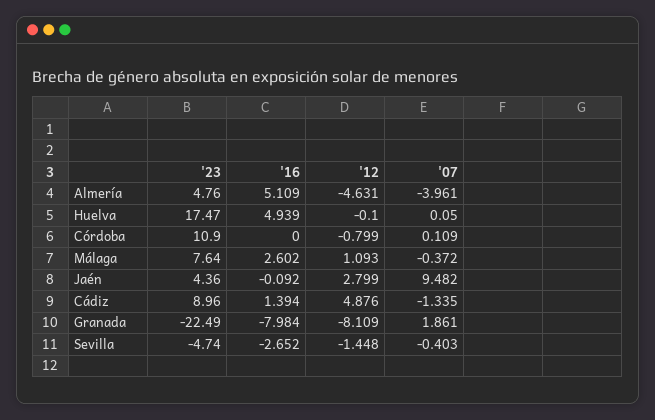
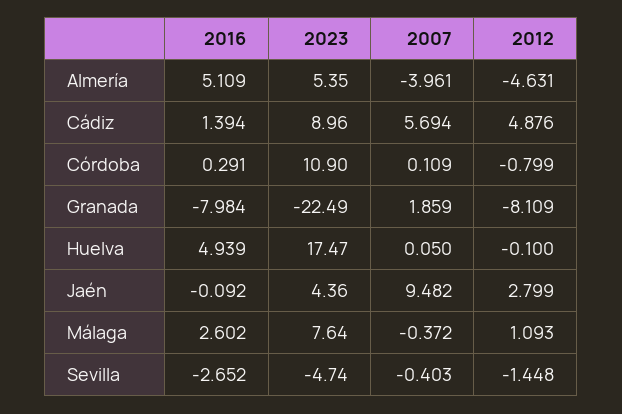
'23, Almería: 4.76 -> 5.35
'16, Córdoba: 0 -> 0.291
'07, Cádiz: -1.335 -> 5.694
'07, Granada: 1.861 -> 1.859

